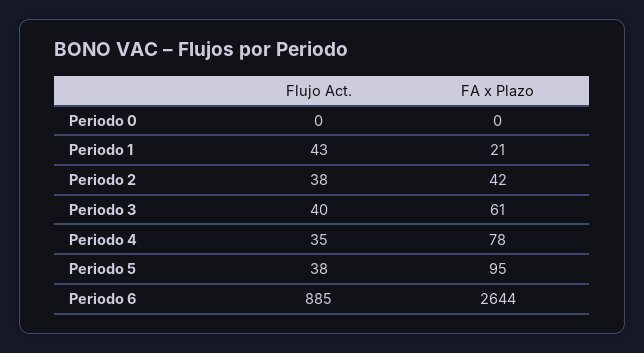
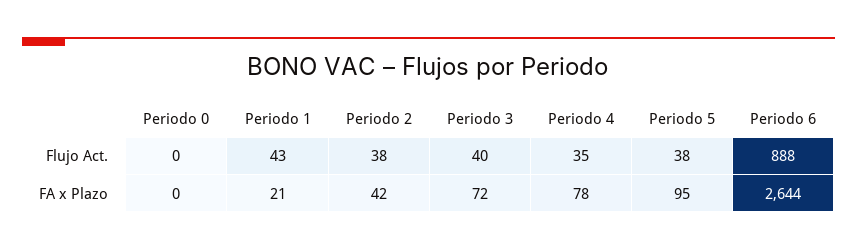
FA x Plazo, Periodo 3: 61 -> 72
Flujo Act., Periodo 6: 885 -> 888

